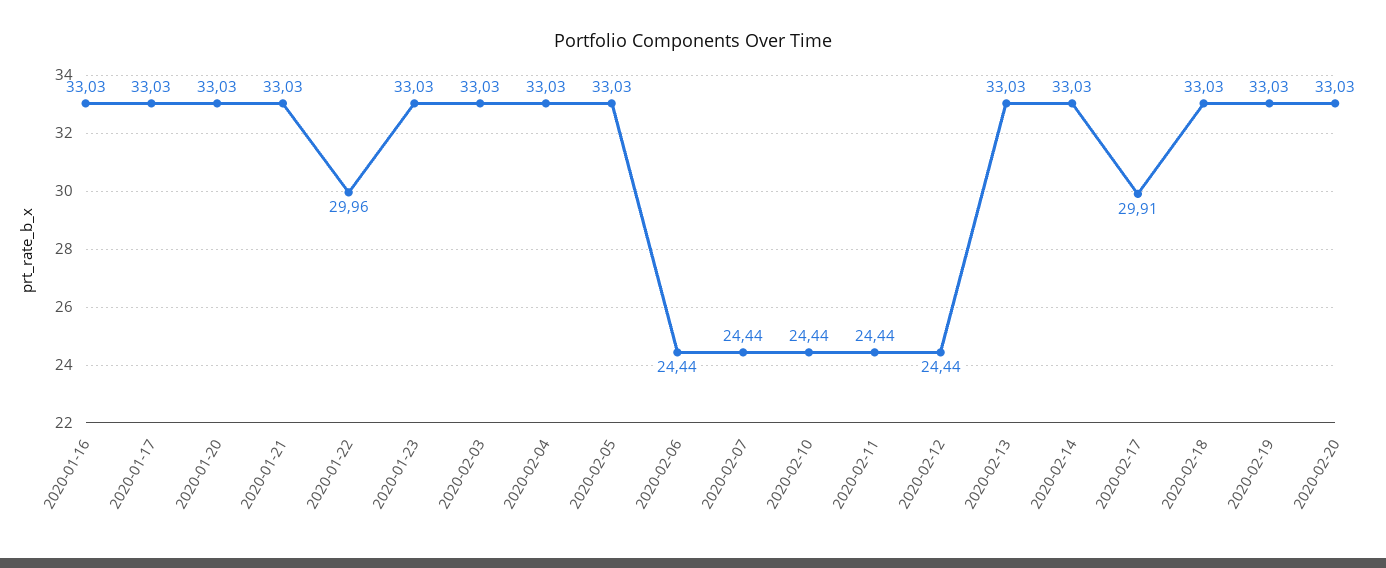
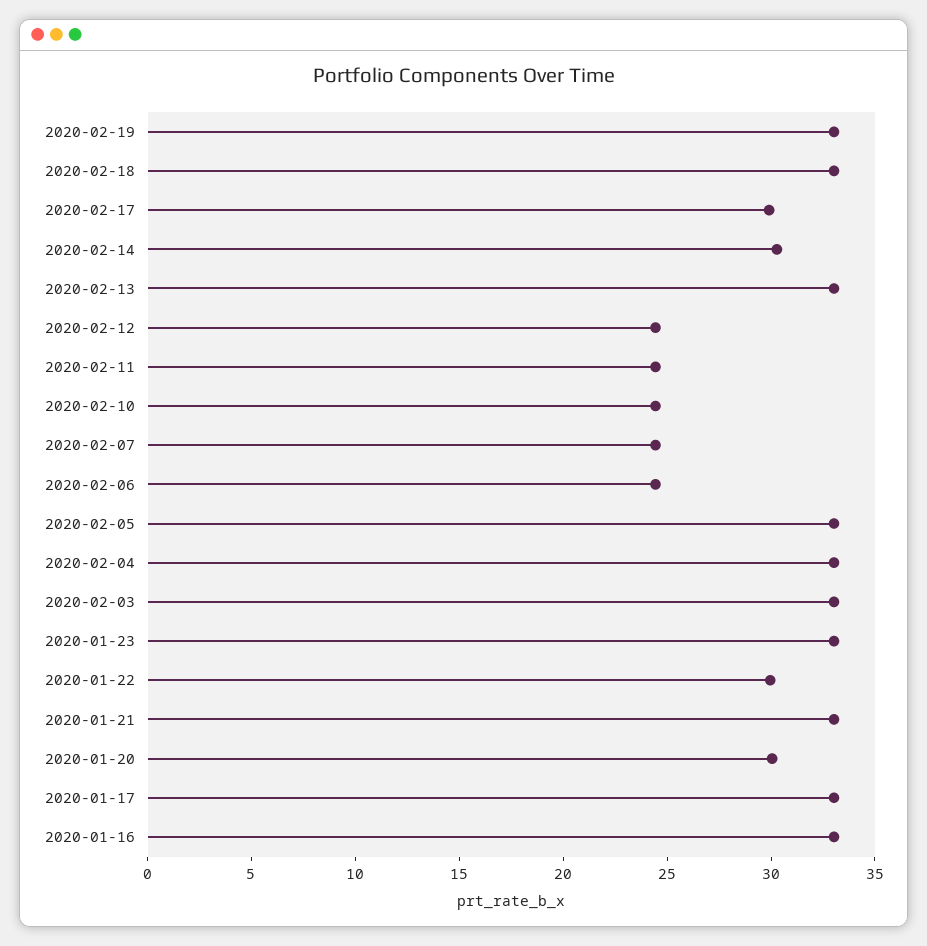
2020-01-20: 33.03 -> 30
2020-02-14: 33.03 -> 30
2020-02-20: 33.03 -> none

